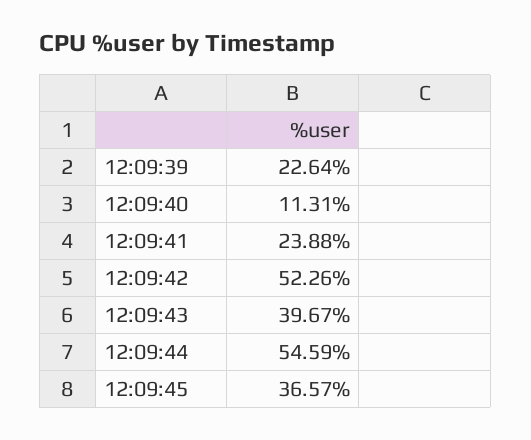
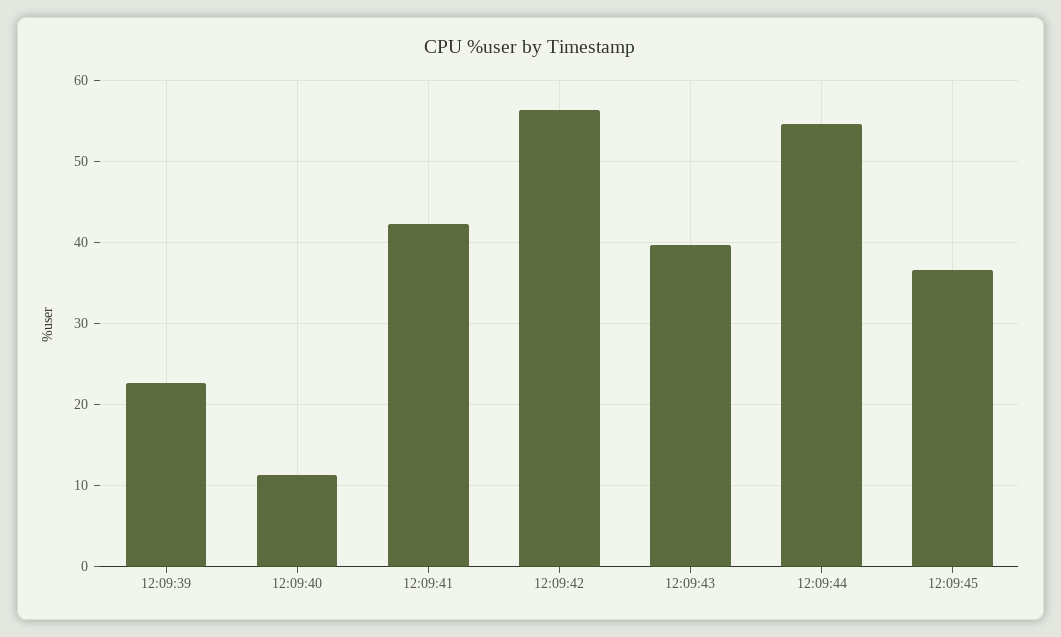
12:09:41: 23.88 -> 42
12:09:42: 52.26 -> 56

